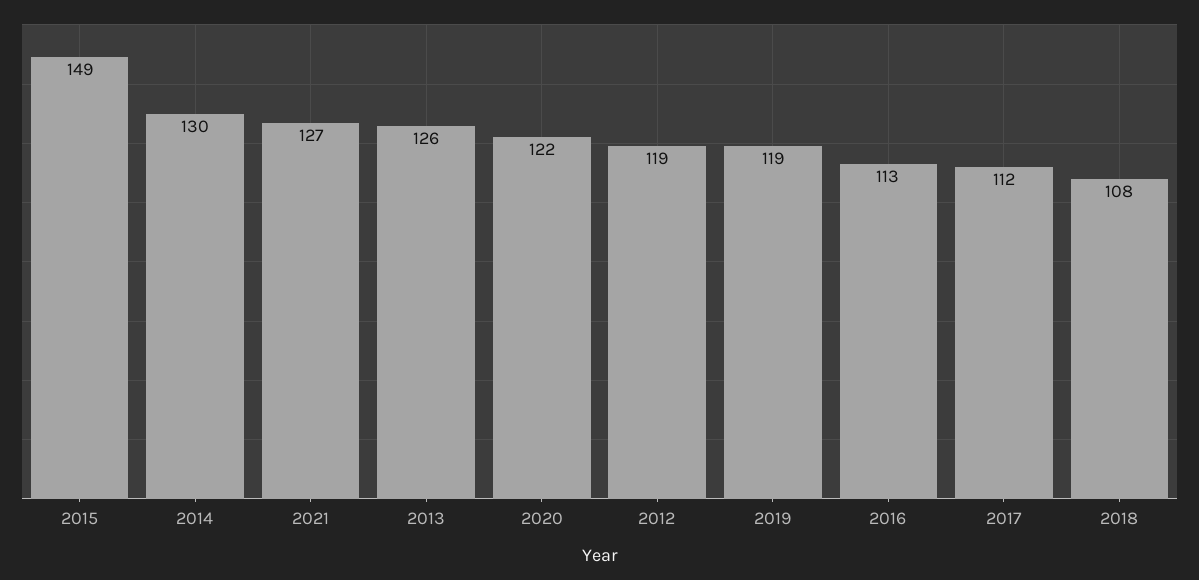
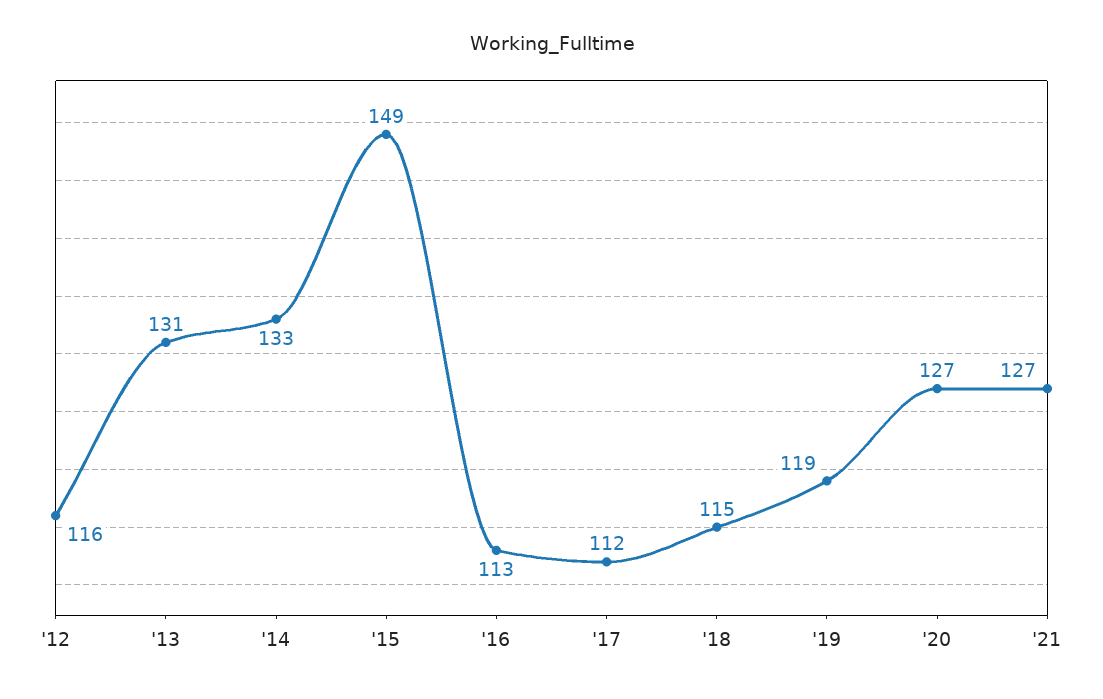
2014: 130 -> 133
2013: 126 -> 131
2020: 122 -> 127
2012: 119 -> 116
2018: 108 -> 115

